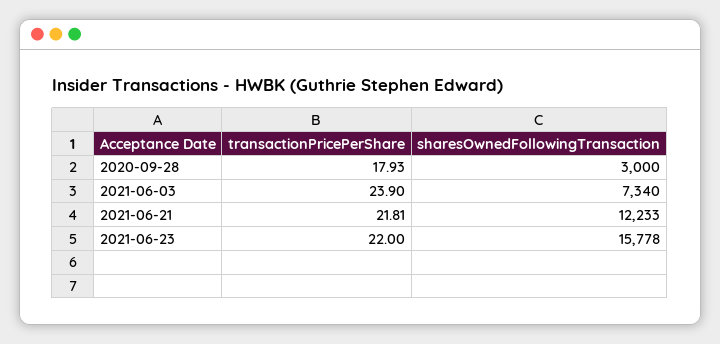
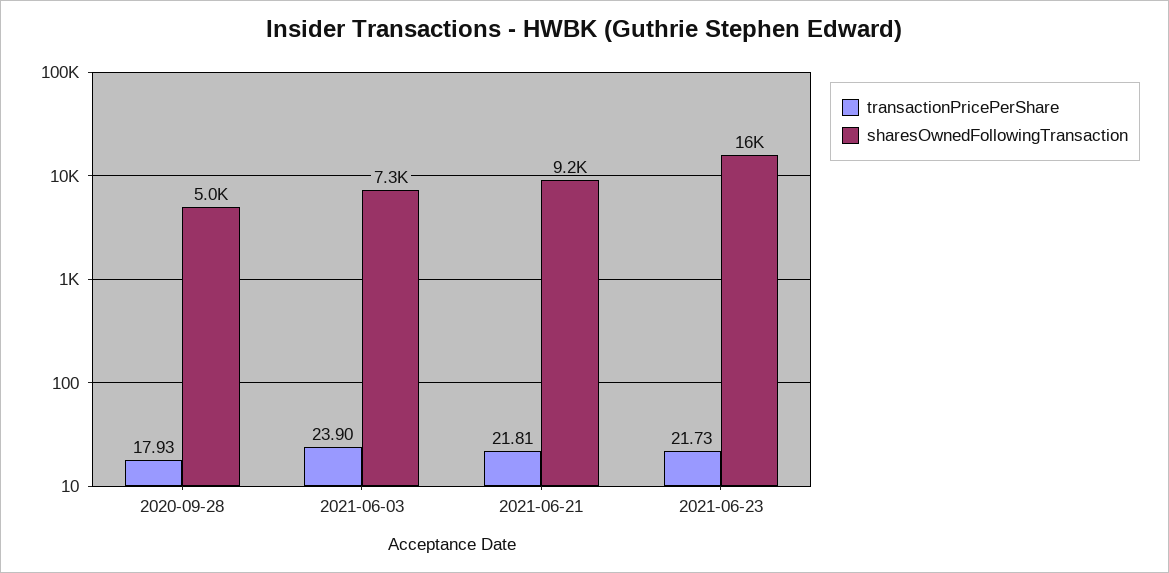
sharesOwnedFollowingTransaction, 2020-09-28: 3000 -> 5000
sharesOwnedFollowingTransaction, 2021-06-21: 12233 -> 9200
transactionPricePerShare, 2021-06-23: 22 -> 21.73

